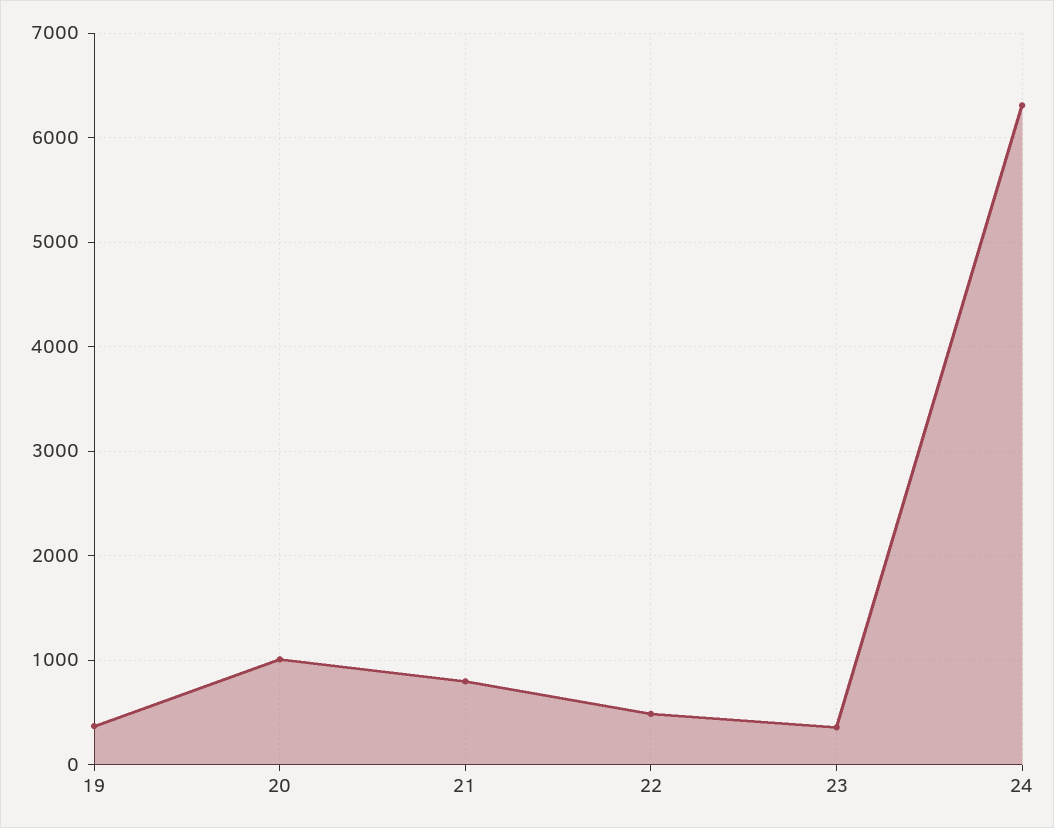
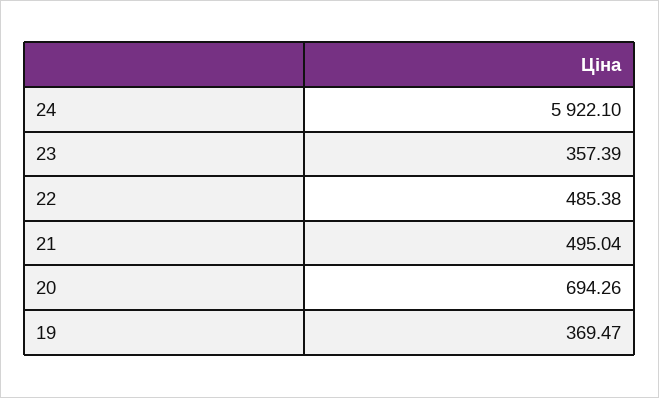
20: 1000 -> 694.26
21: 800 -> 495.04
24: 6300 -> 5922.1

